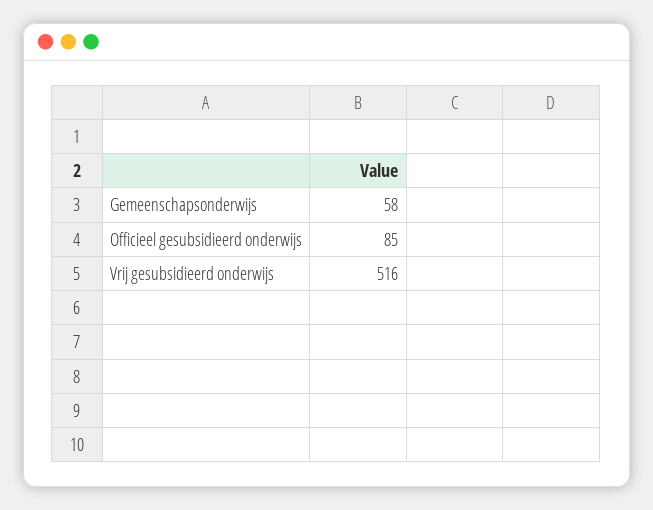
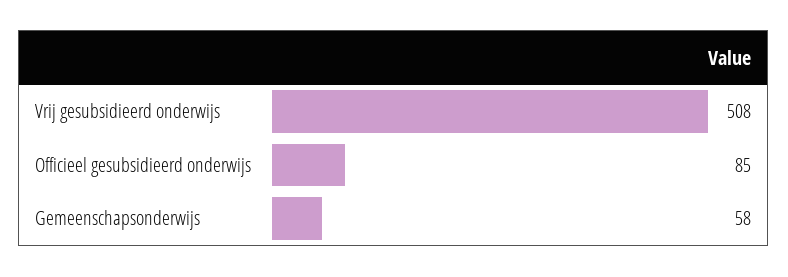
Vrij gesubsidieerd onderwijs: 516 -> 508

